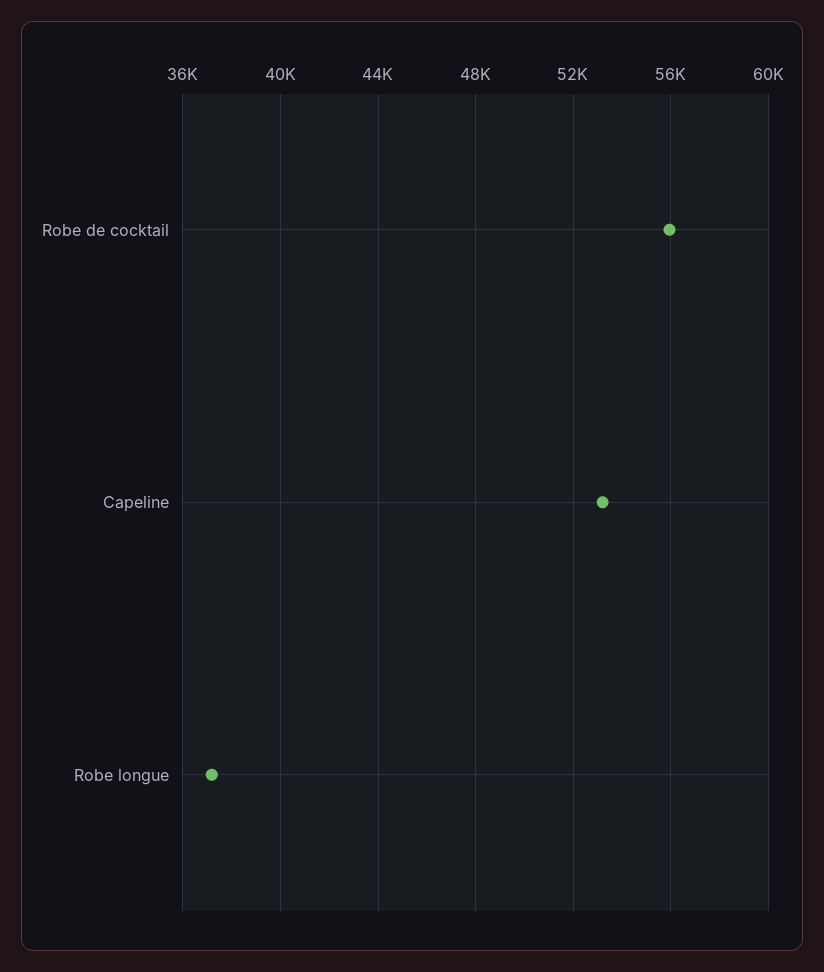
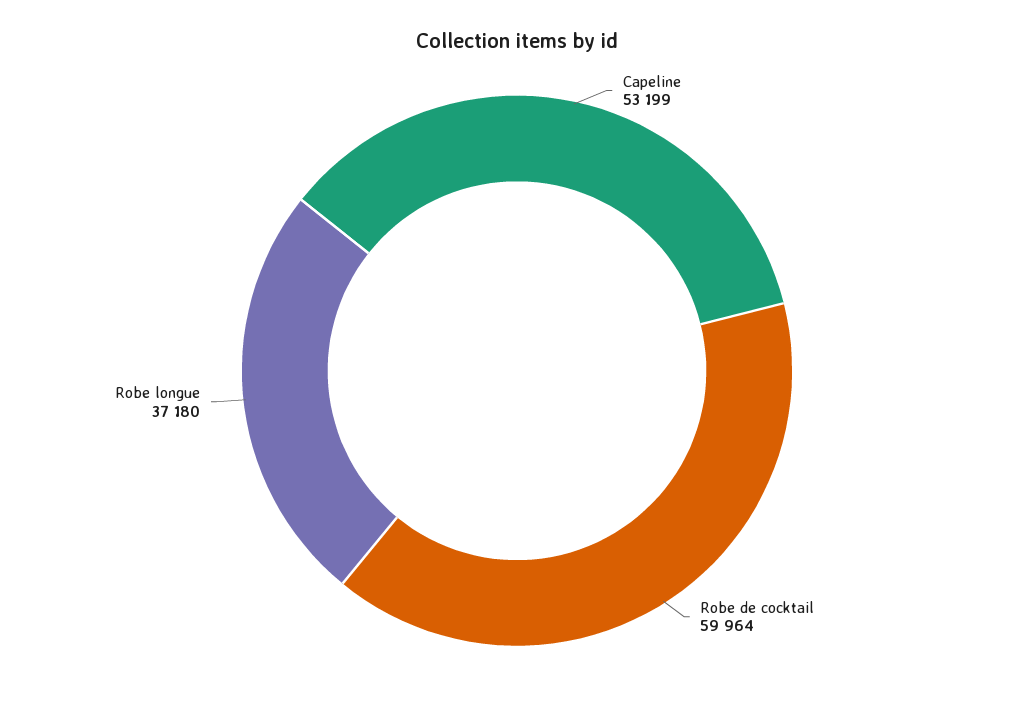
Robe de cocktail: 56000 -> 59964

